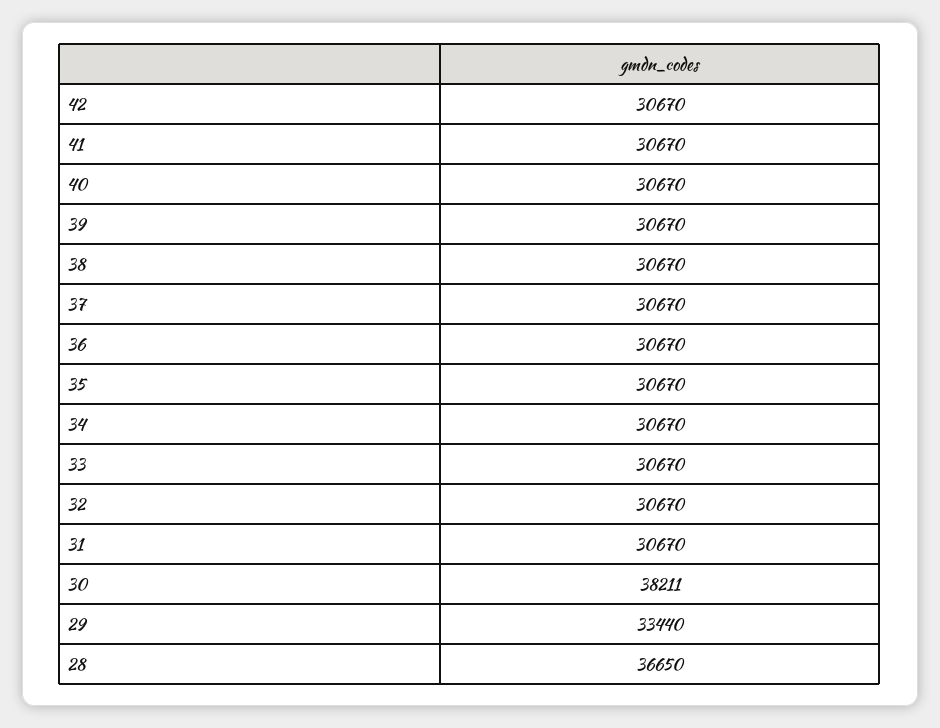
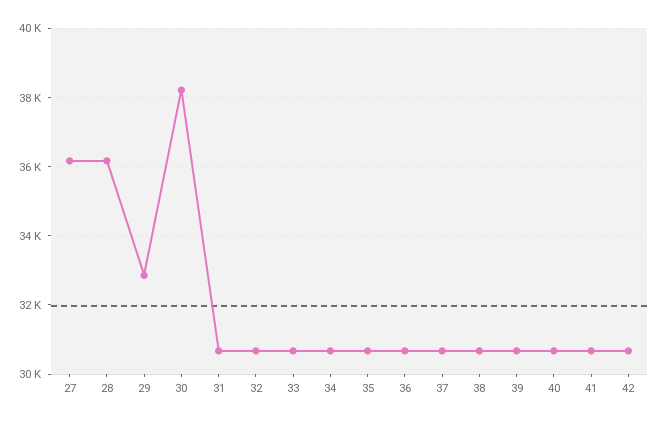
29: 33440 -> 32800
28: 36650 -> 36200
27: none -> 36200

